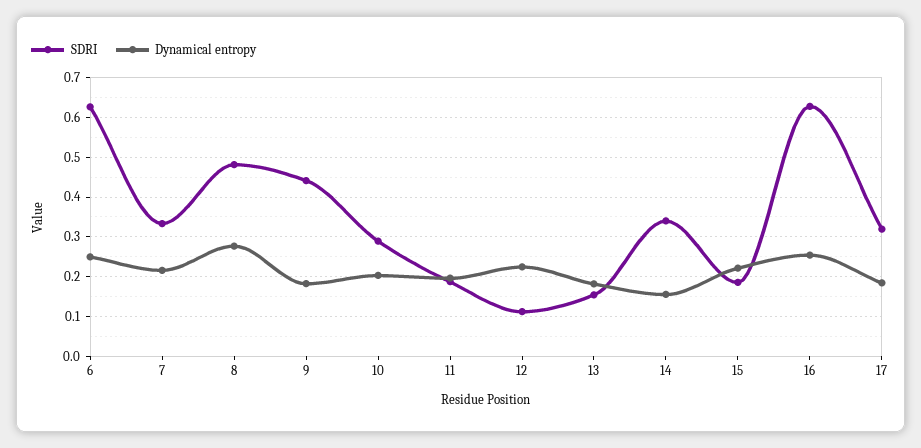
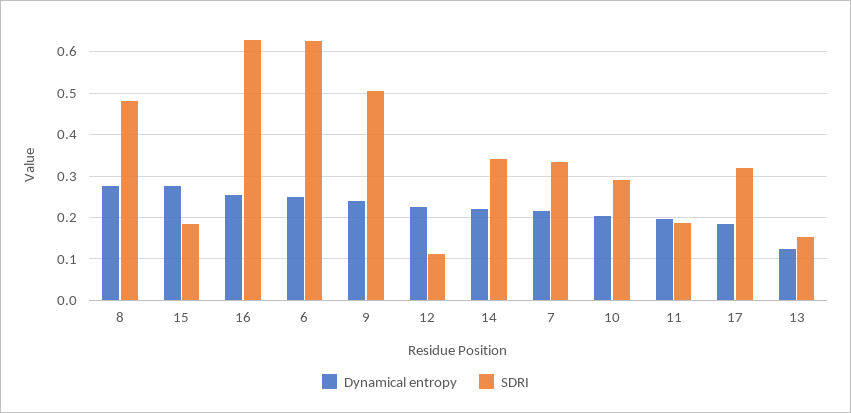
SDRI, 9: 0.44 -> 0.5
Dynamical entropy, 9: 0.18 -> 0.24
Dynamical entropy, 13: 0.18 -> 0.12
Dynamical entropy, 14: 0.16 -> 0.22
Dynamical entropy, 15: 0.22 -> 0.28

